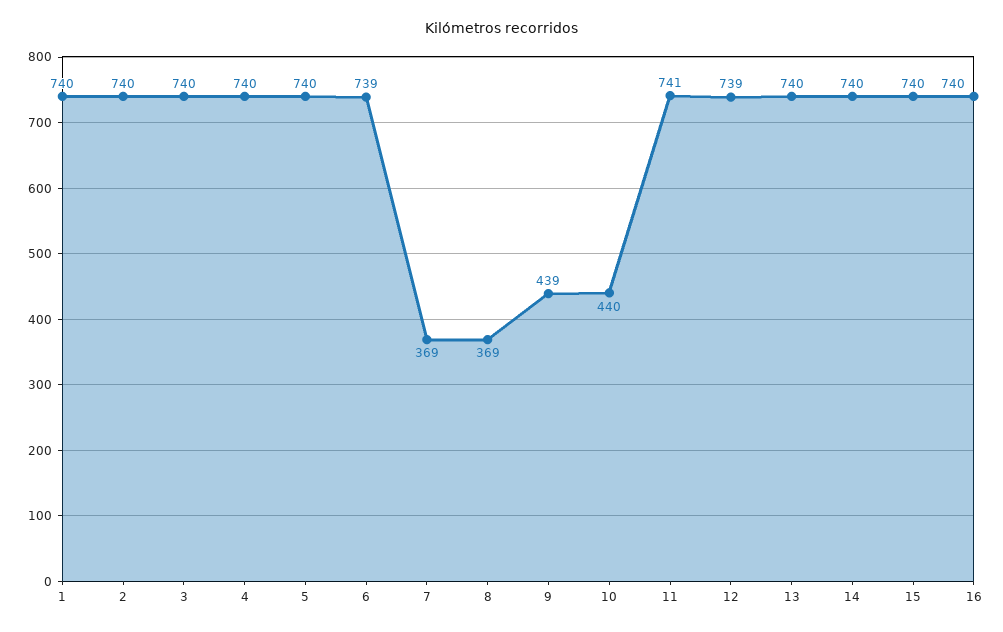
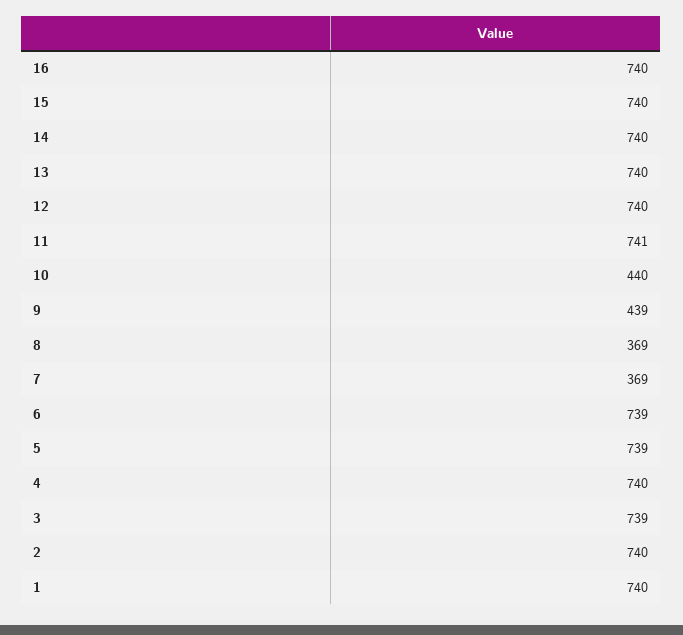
3: 740 -> 739
5: 740 -> 739
12: 739 -> 740

